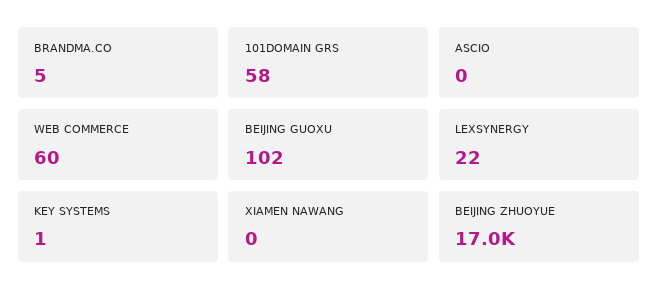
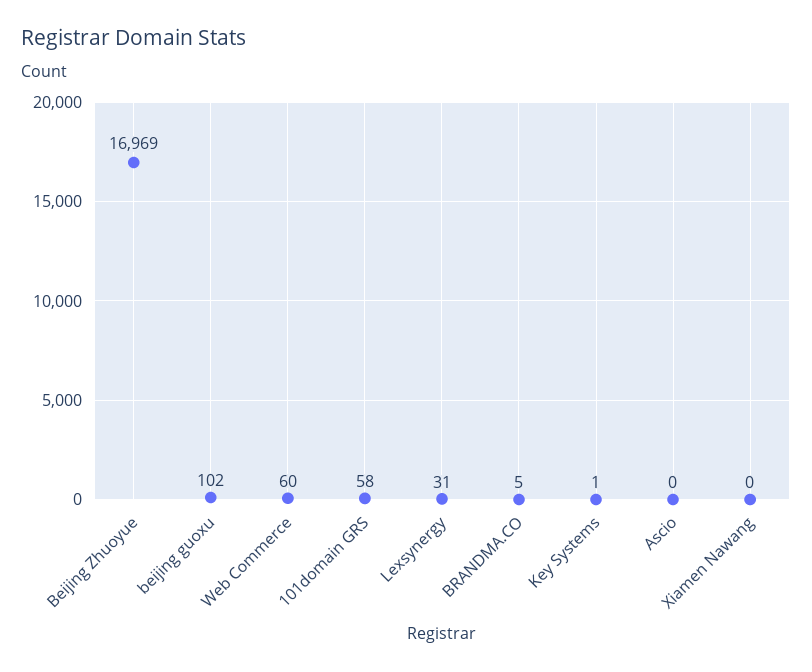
LEXSYNERGY: 22 -> 31

